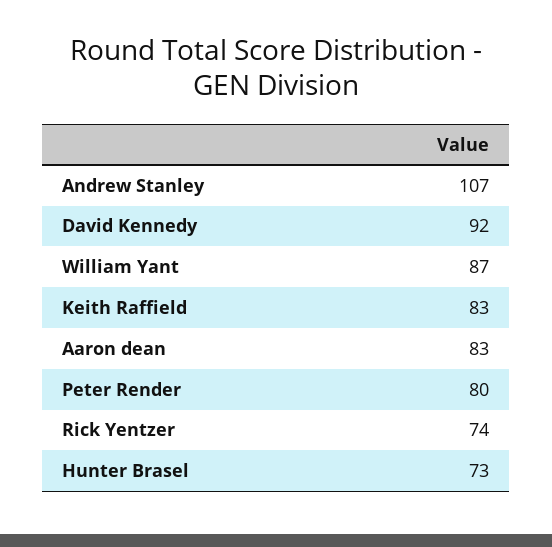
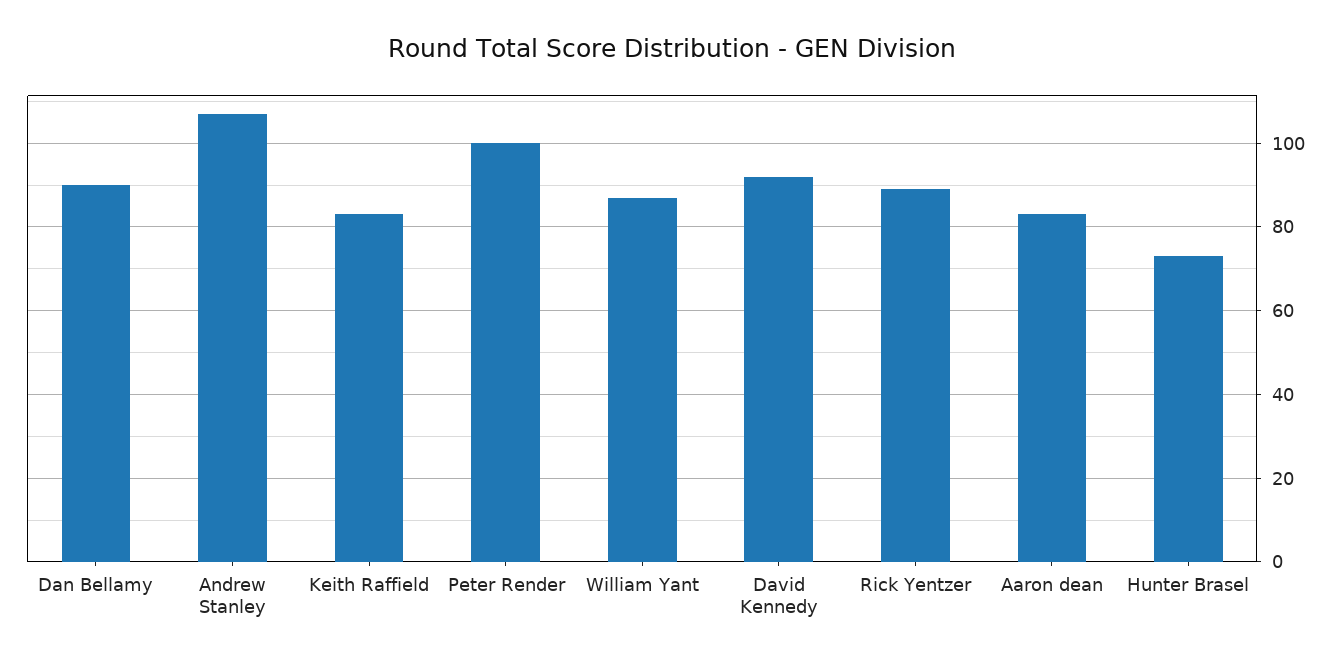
Peter Render: 80 -> 100
Rick Yentzer: 74 -> 90
Dan Bellamy: none -> 90

